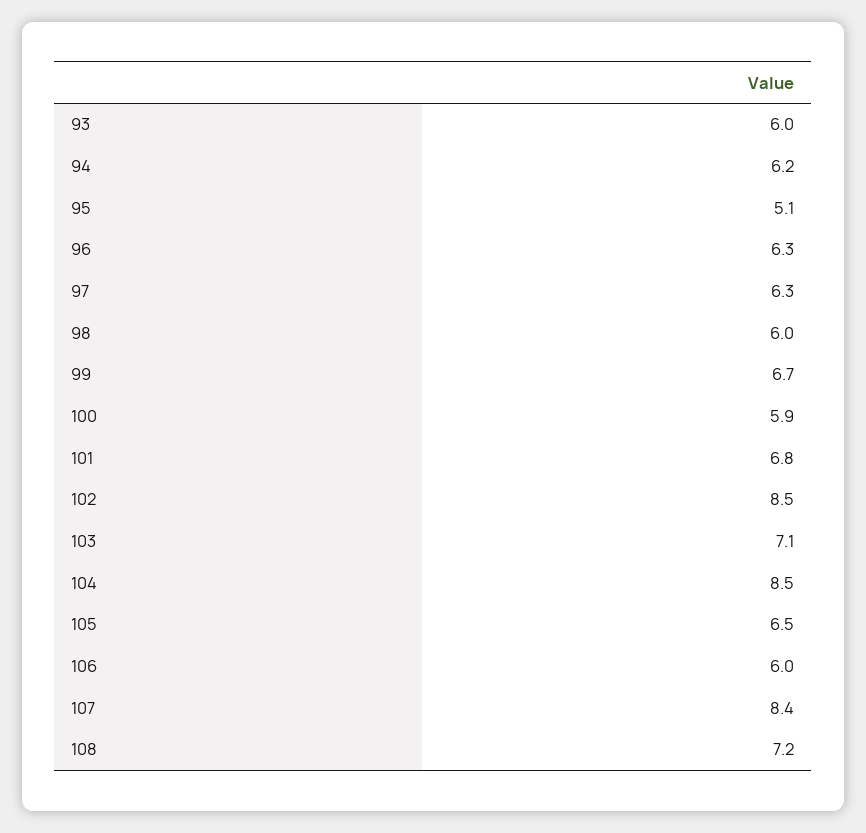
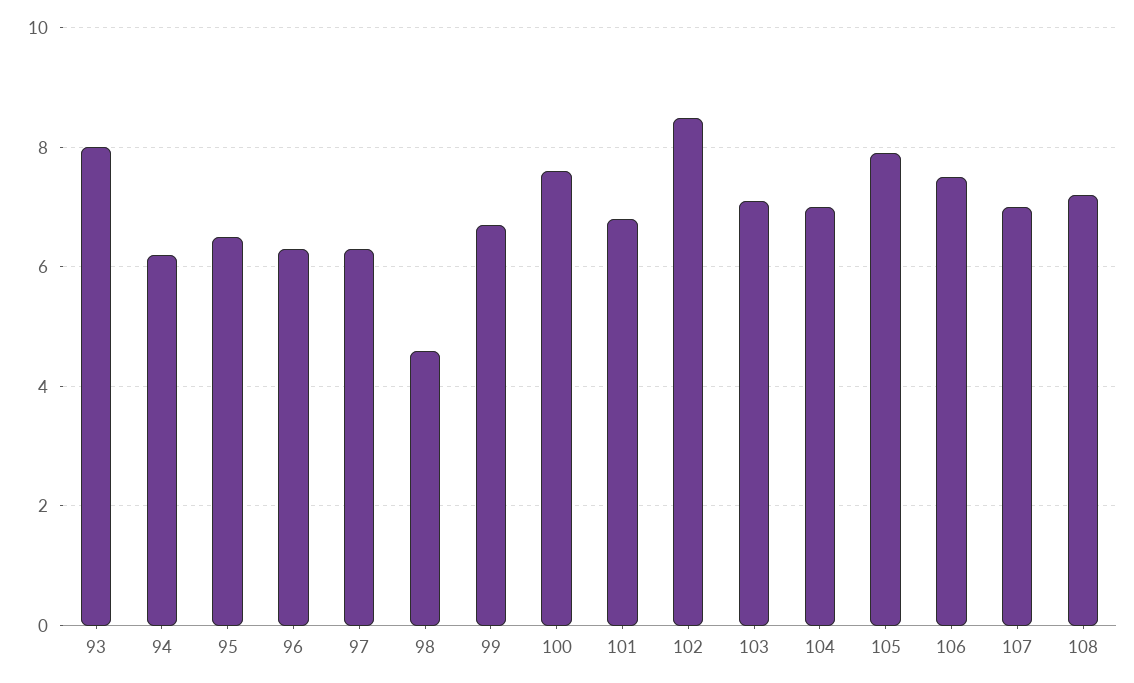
93: 6 -> 8
95: 5.1 -> 6.5
98: 6 -> 4.5
100: 5.9 -> 7.5
104: 8.5 -> 7
105: 6.5 -> 8
106: 6 -> 7.5
107: 8.4 -> 7

